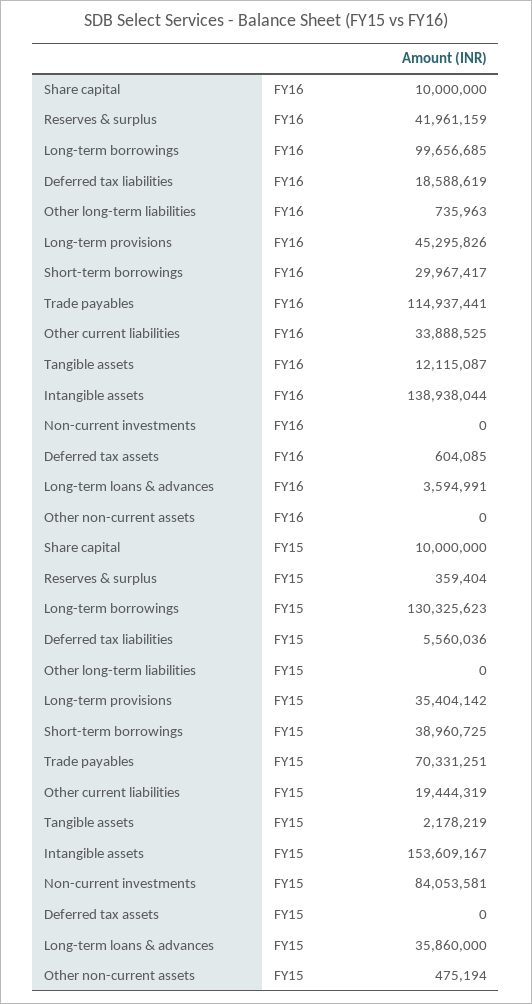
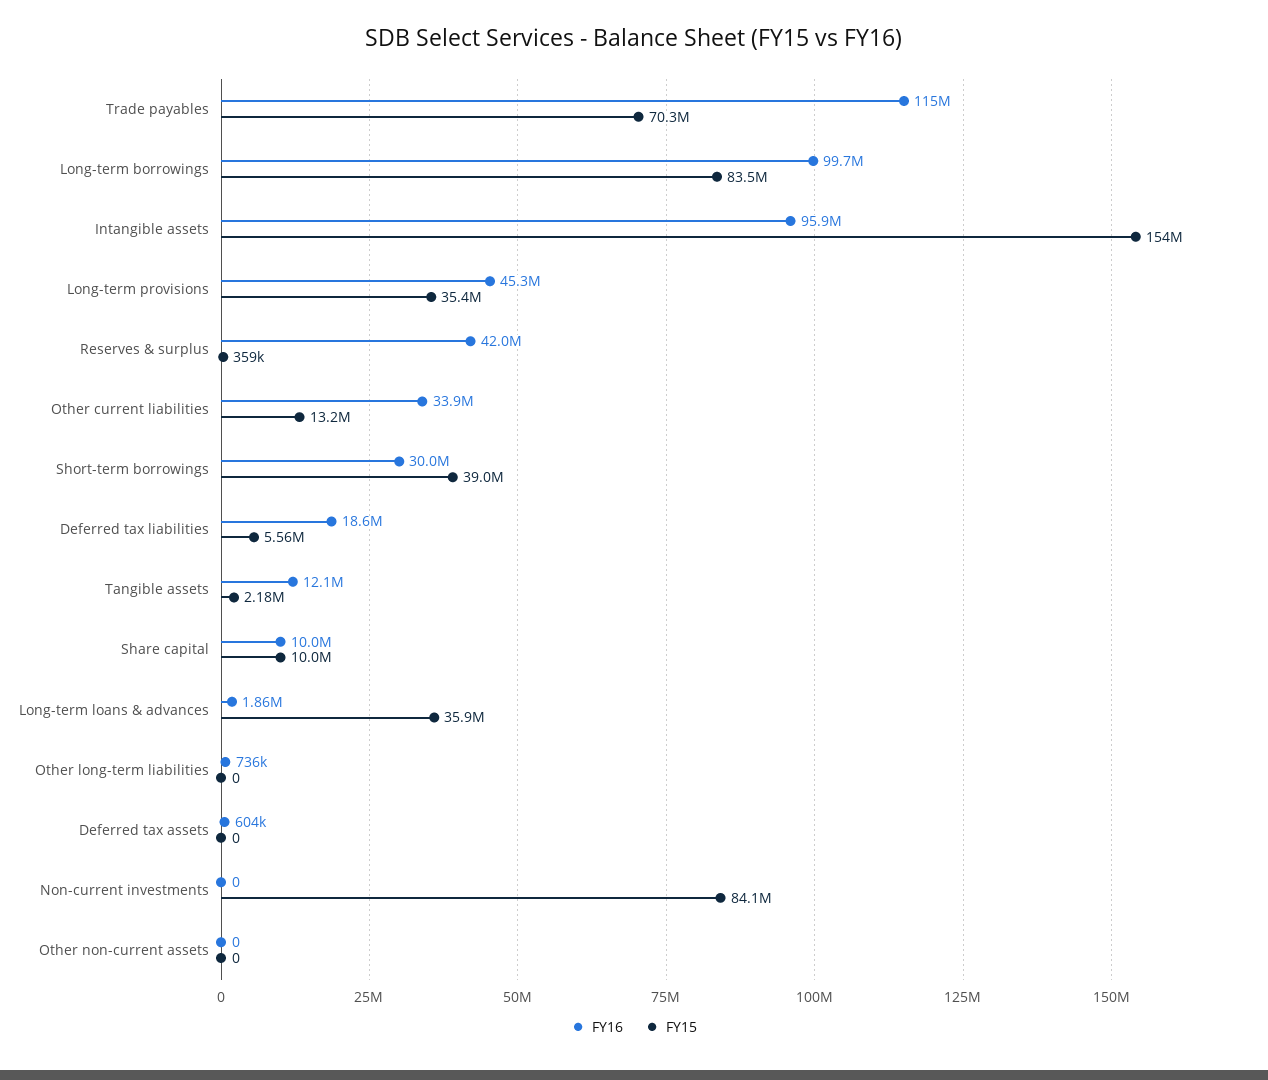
FY16, Intangible assets: 138938044 -> 95900000
FY16, Long-term loans & advances: 3594991 -> 1860000
FY15, Long-term borrowings: 130325623 -> 83500000
FY15, Other current liabilities: 19444319 -> 13200000
FY15, Other non-current assets: 475194 -> 0

